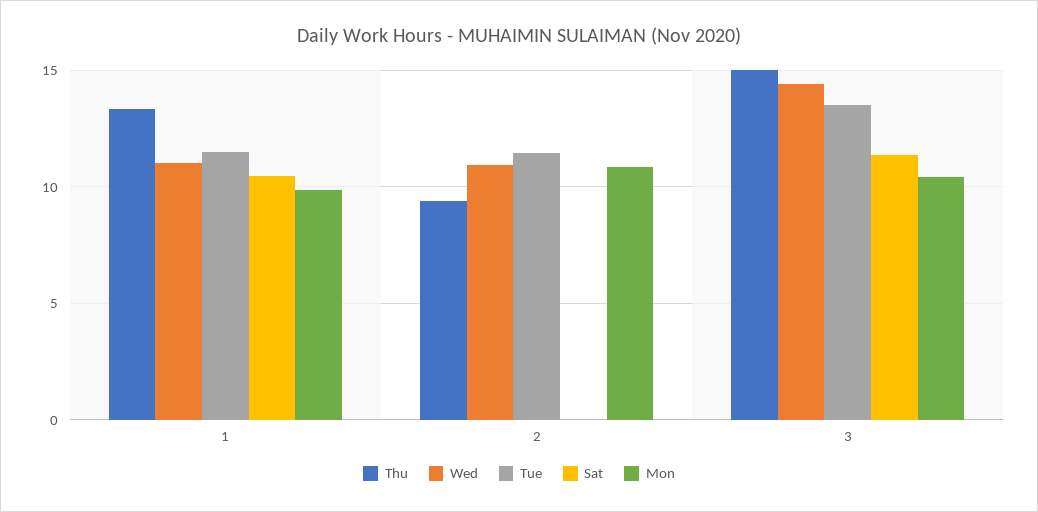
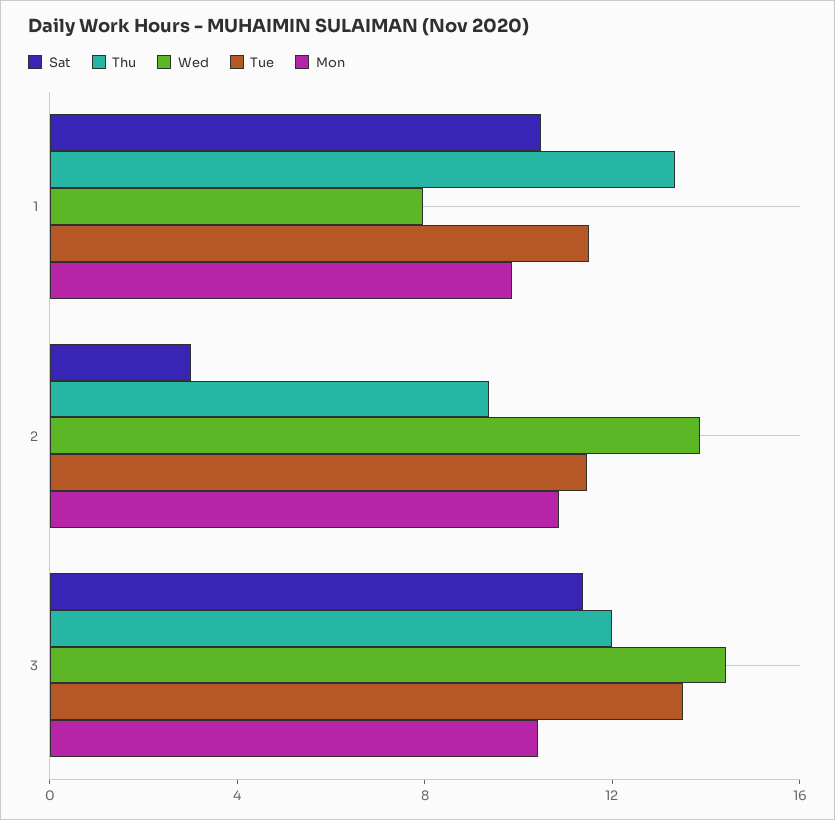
Wed, 1: 11 -> 8
Wed, 2: 11 -> 14
Sat, 2: 0 -> 3
Thu, 3: 15 -> 12

